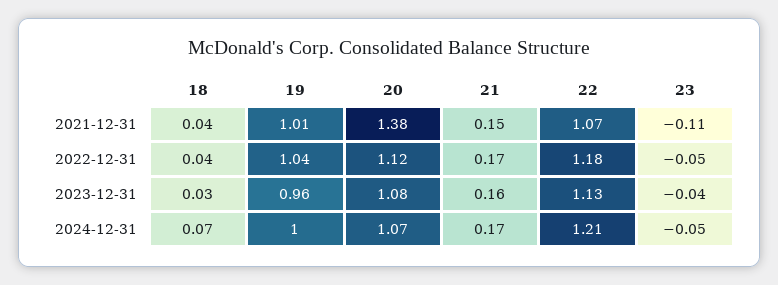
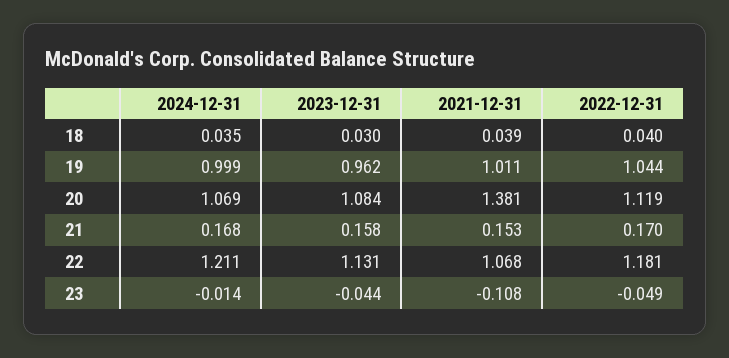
18, 2024-12-31: 0.07 -> 0.035
23, 2024-12-31: -0.05 -> -0.014

